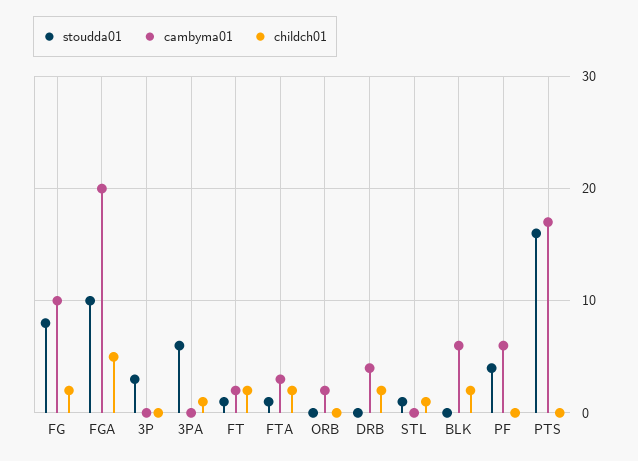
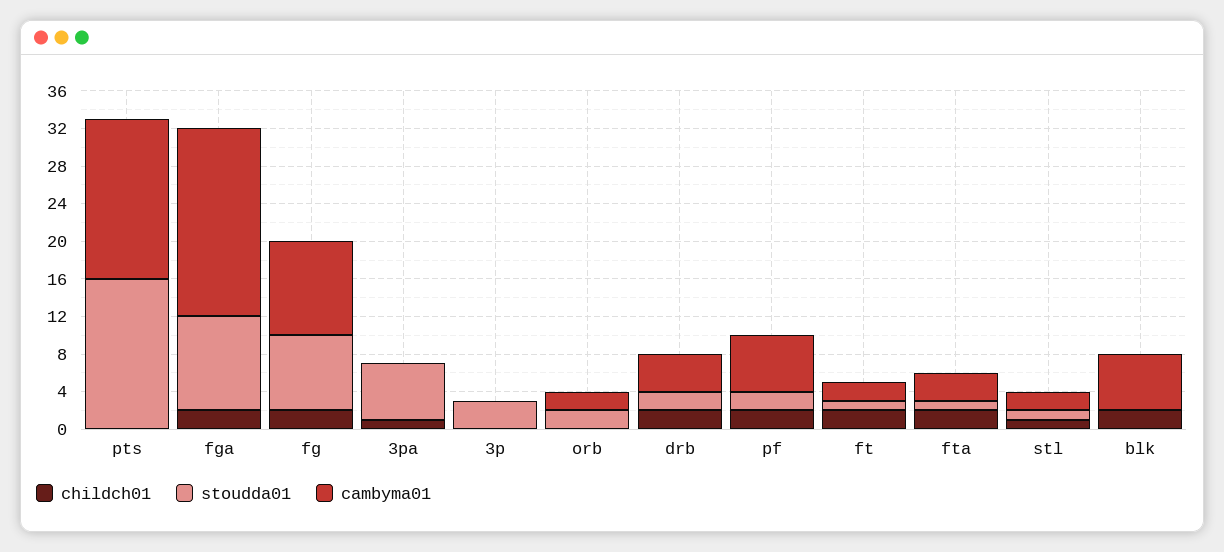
childch01, FGA: 5 -> 2
stoudda01, ORB: 0 -> 2
stoudda01, DRB: 0 -> 2
cambyma01, STL: 0 -> 2
stoudda01, PF: 4 -> 2
childch01, PF: 0 -> 2

